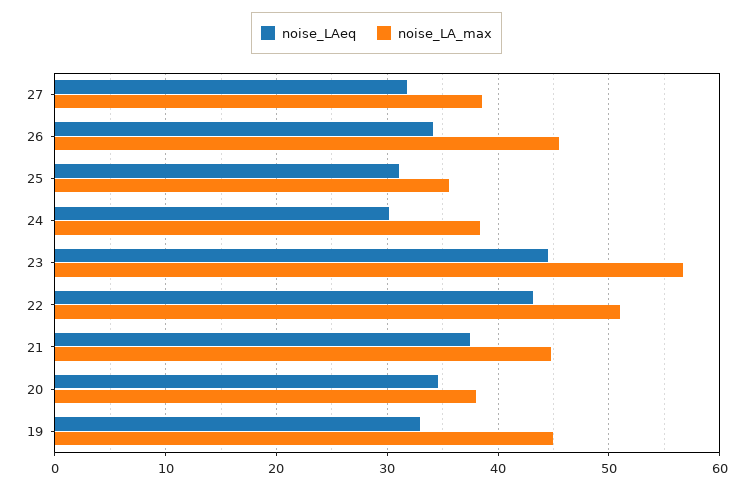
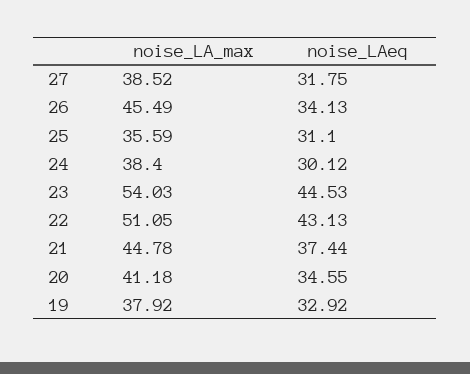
noise_LA_max, 23: 57 -> 54.03
noise_LA_max, 20: 38 -> 41.18
noise_LA_max, 19: 45 -> 37.92

